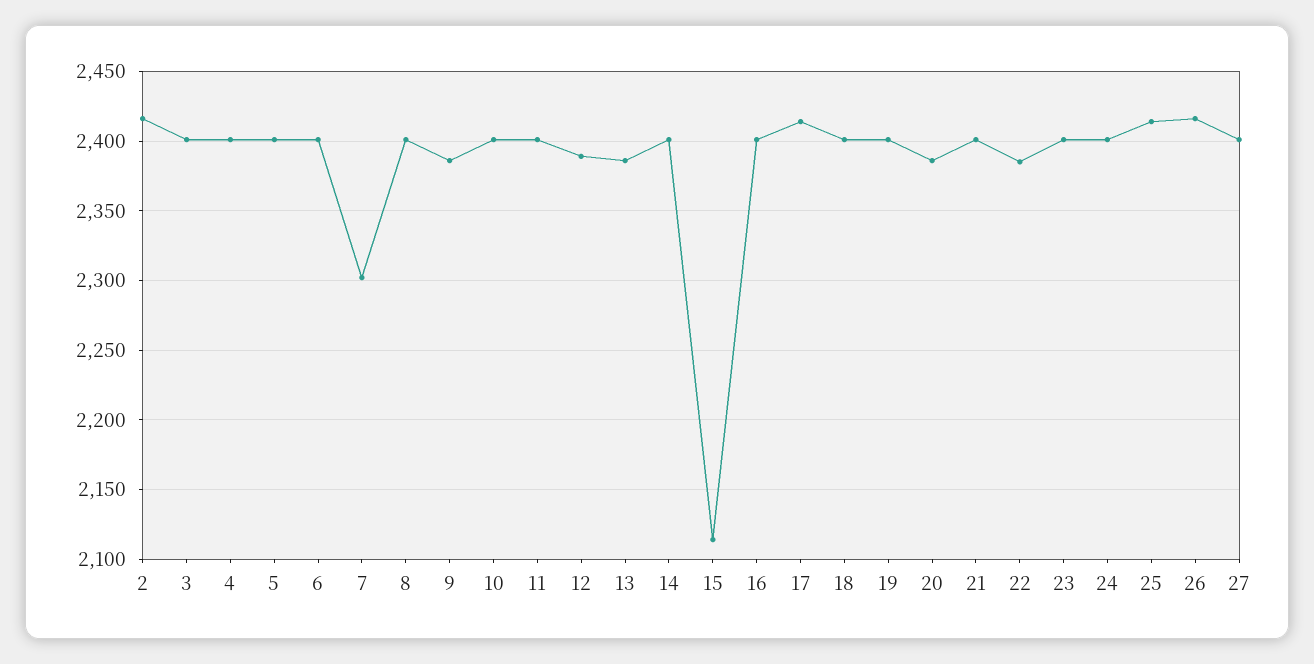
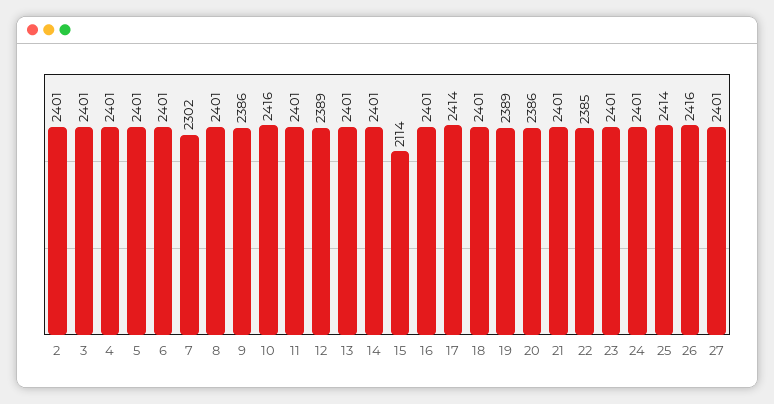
2: 2415 -> 2401
10: 2400 -> 2416
13: 2385 -> 2401
19: 2400 -> 2389

